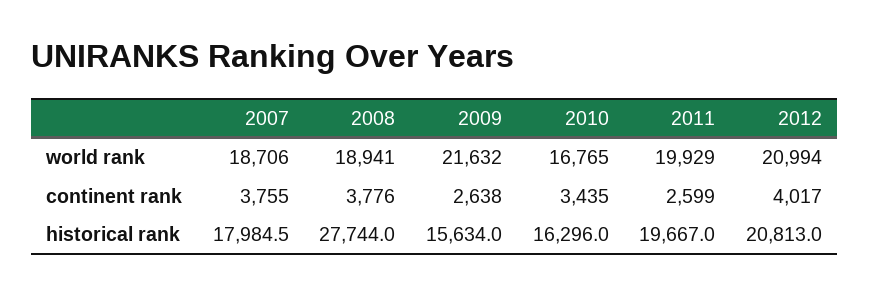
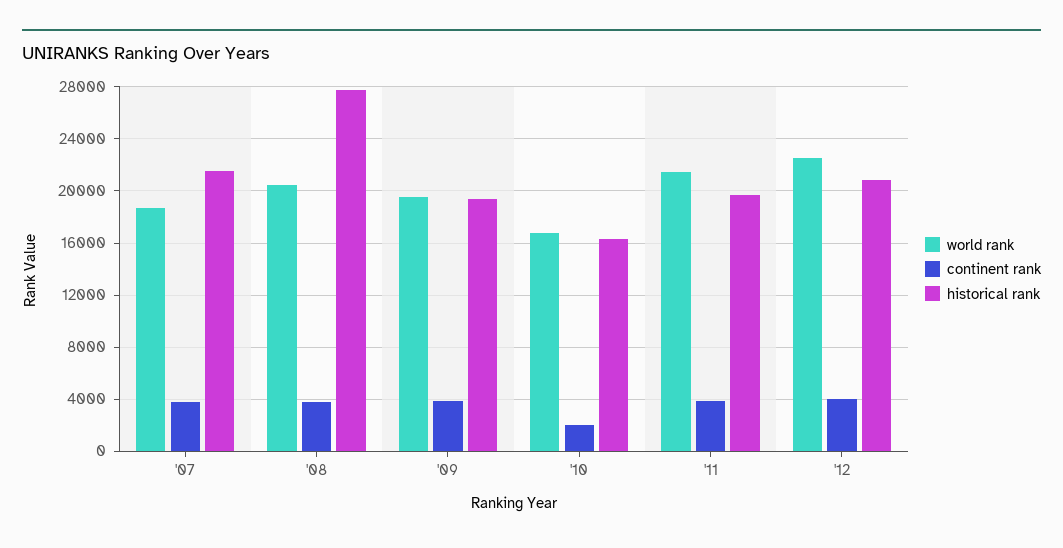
world rank, 2008: 18941 -> 20500
world rank, 2009: 21632 -> 19500
world rank, 2011: 19929 -> 21500
world rank, 2012: 20994 -> 22500
continent rank, 2009: 2638 -> 4000
continent rank, 2010: 3435 -> 2000
continent rank, 2011: 2599 -> 4000
historical rank, 2007: 17984.5 -> 21500
historical rank, 2009: 15634 -> 19500

